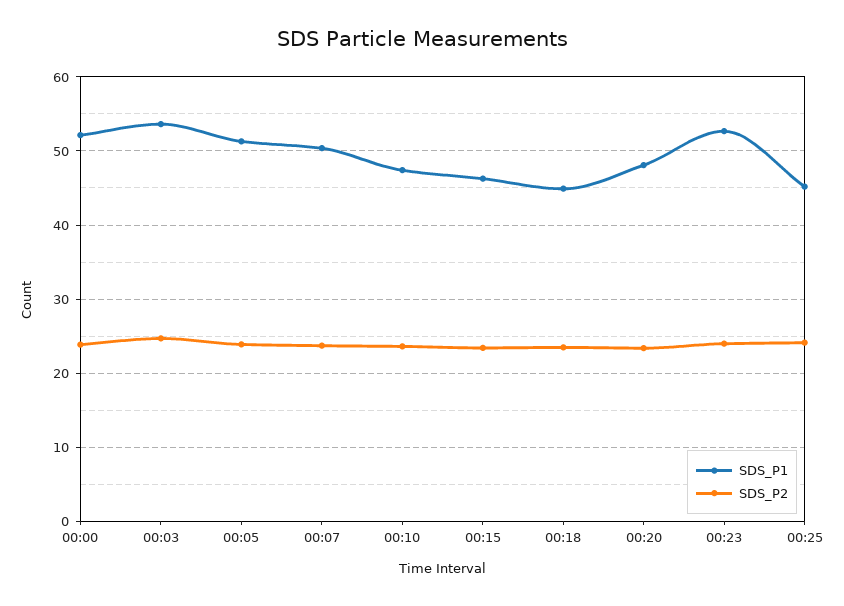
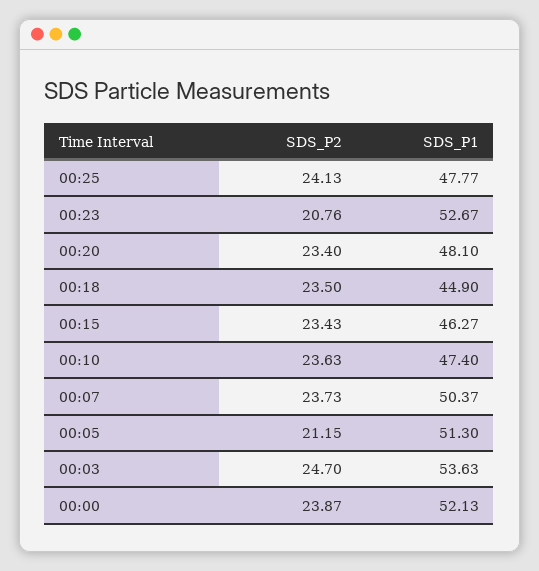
SDS_P2, 00:05: 24 -> 21.15
SDS_P2, 00:23: 24 -> 20.76
SDS_P1, 00:25: 45 -> 47.77

